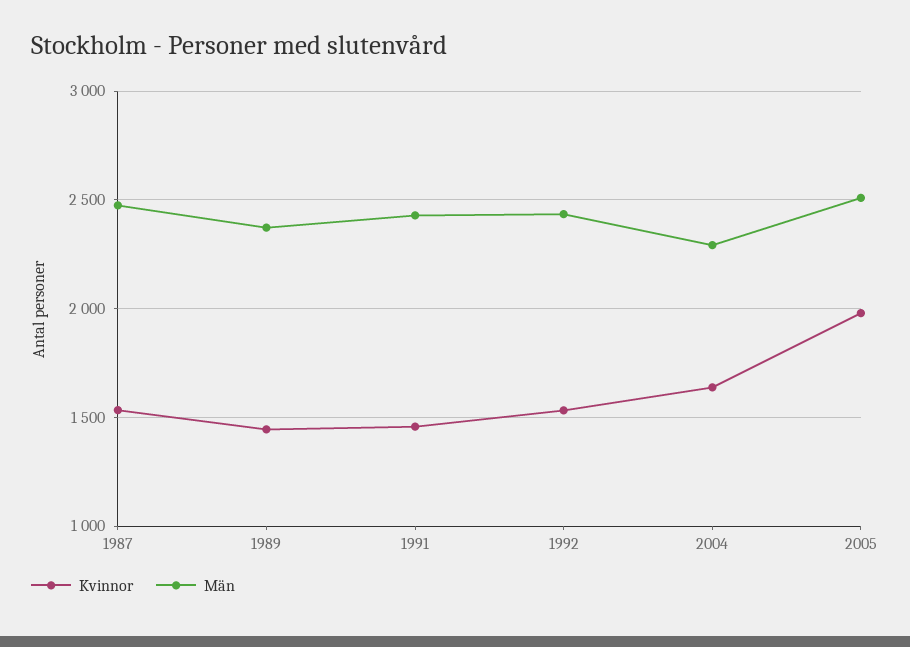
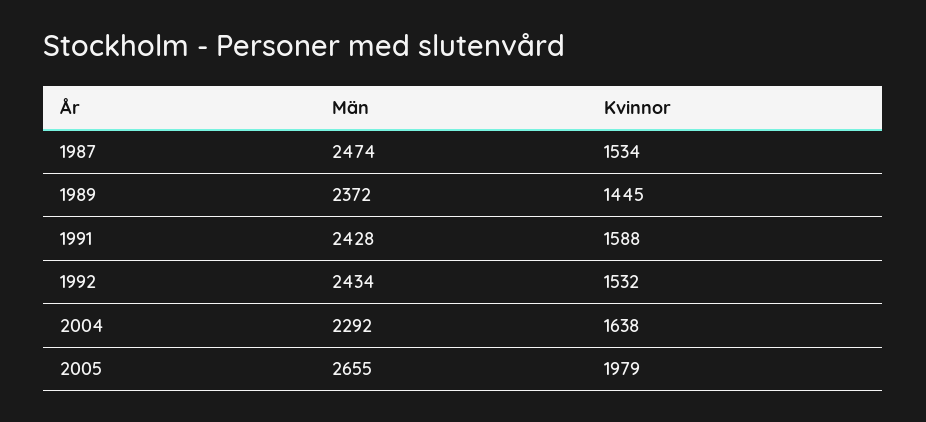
Kvinnor, 1991: 1450 -> 1588
Män, 2005: 2500 -> 2655

